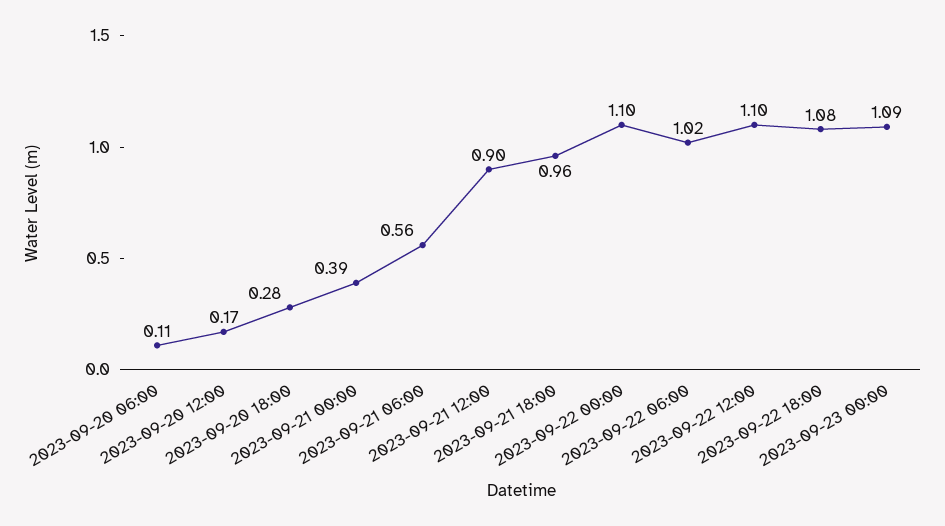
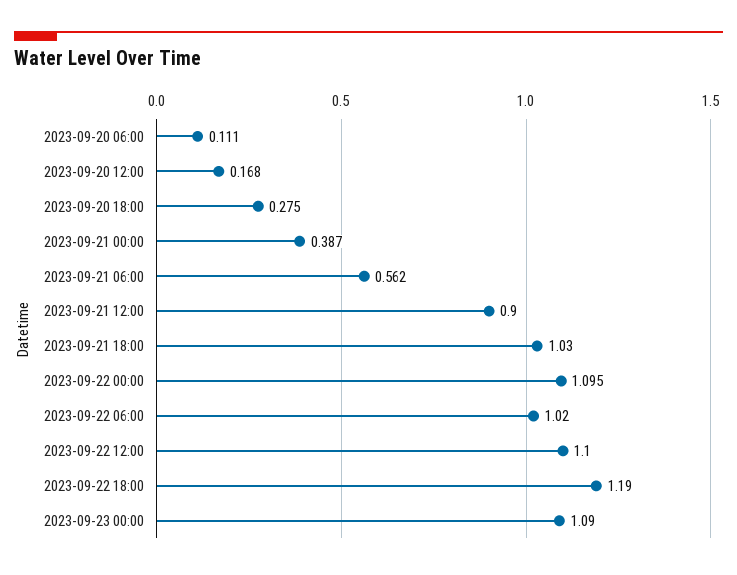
2023-09-21 18:00: 0.96 -> 1.03
2023-09-22 18:00: 1.08 -> 1.19

